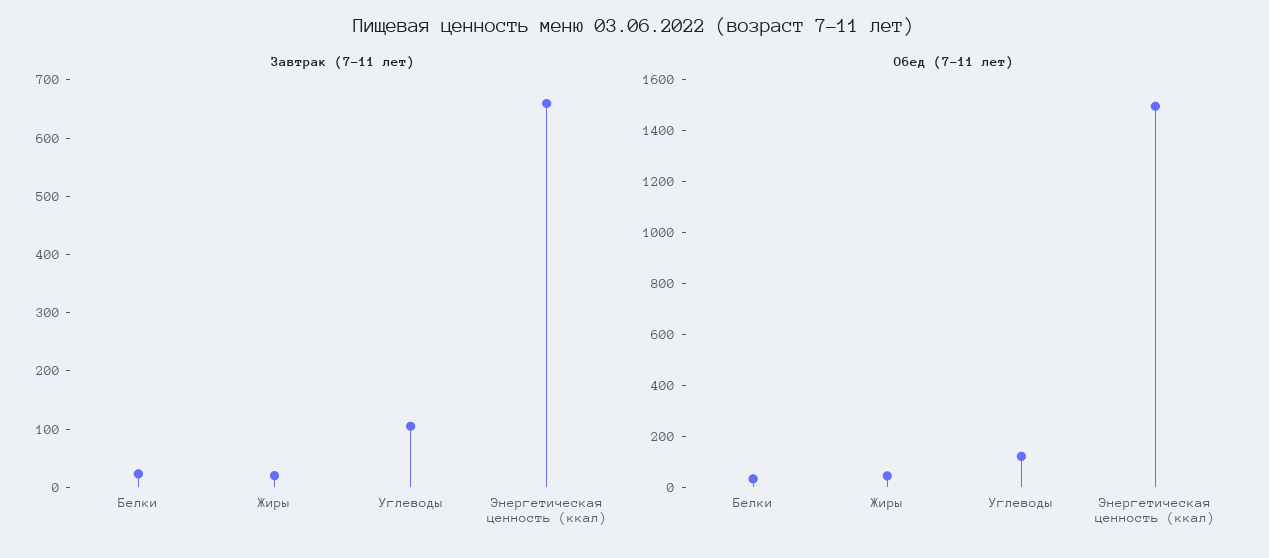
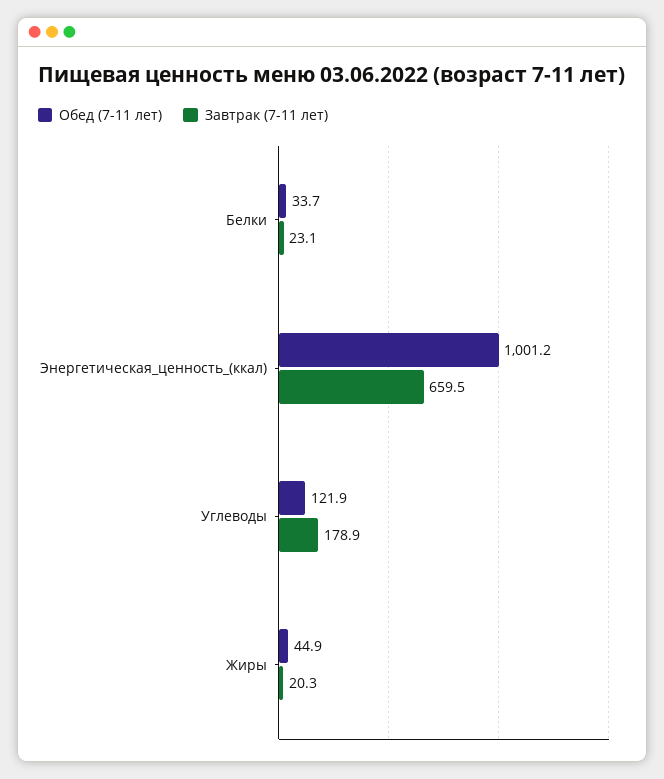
Завтрак (7-11 лет), Углеводы: 100 -> 178.9
Обед (7-11 лет), Энергетическая ценность (ккал): 1500 -> 1001.2

